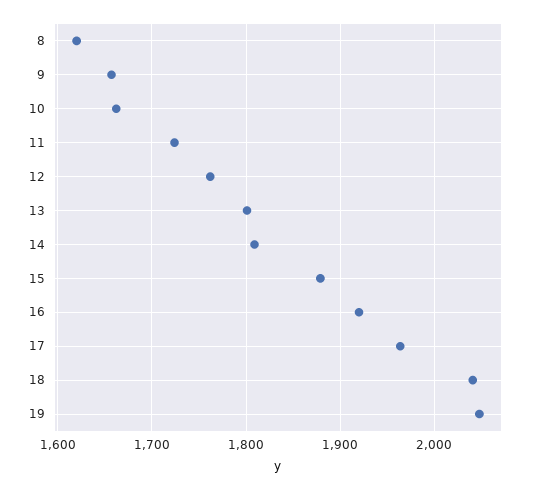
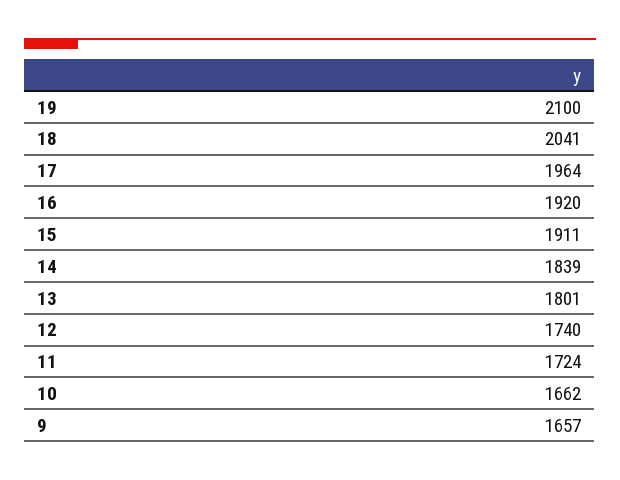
8: 1620 -> none
12: 1760 -> 1740
14: 1810 -> 1839
15: 1880 -> 1911
19: 2050 -> 2100

